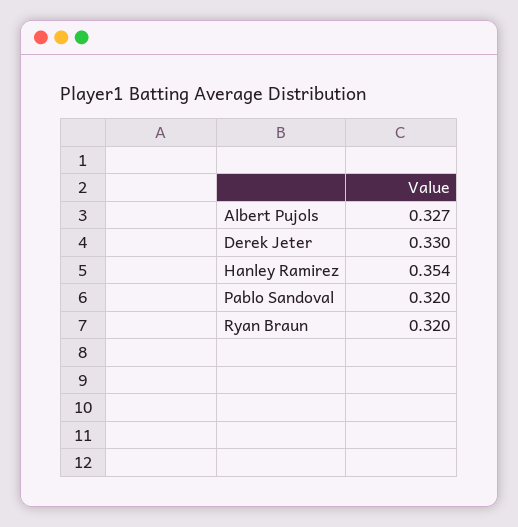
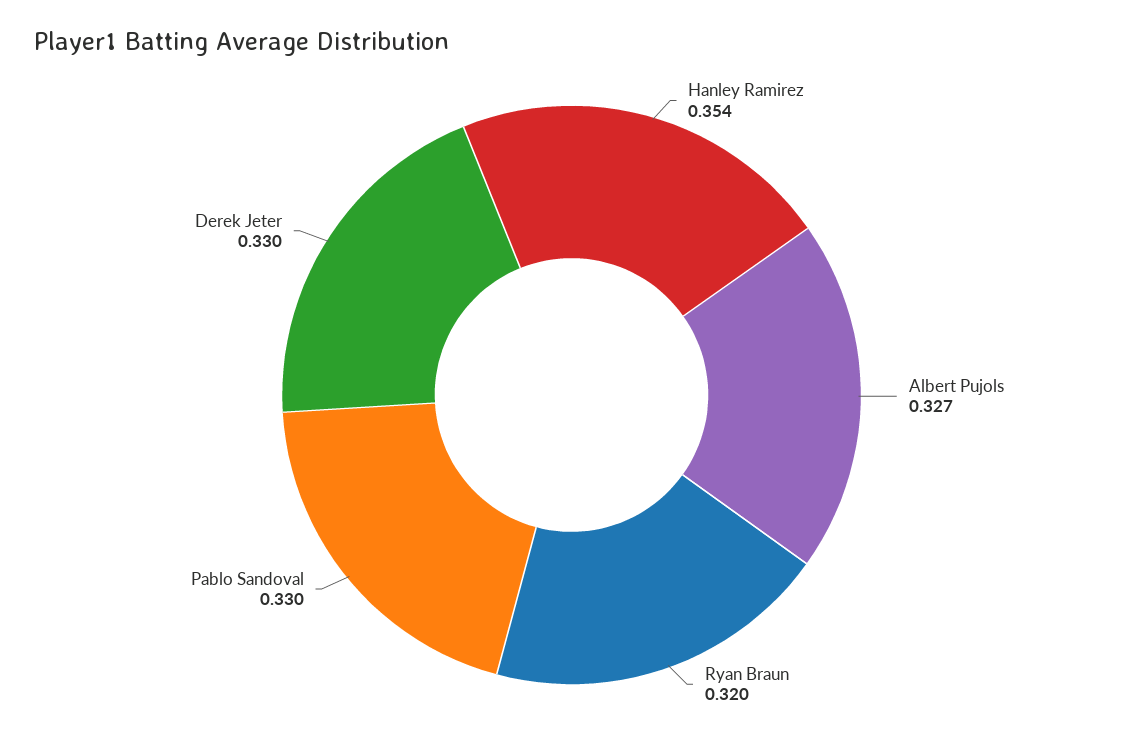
Pablo Sandoval: 0.32 -> 0.33

